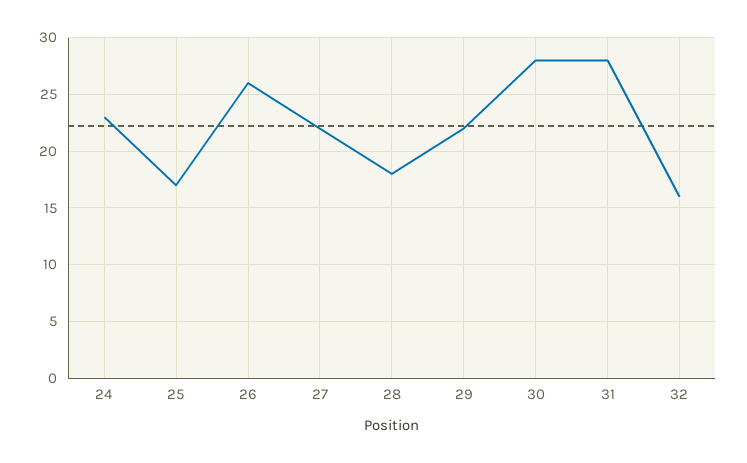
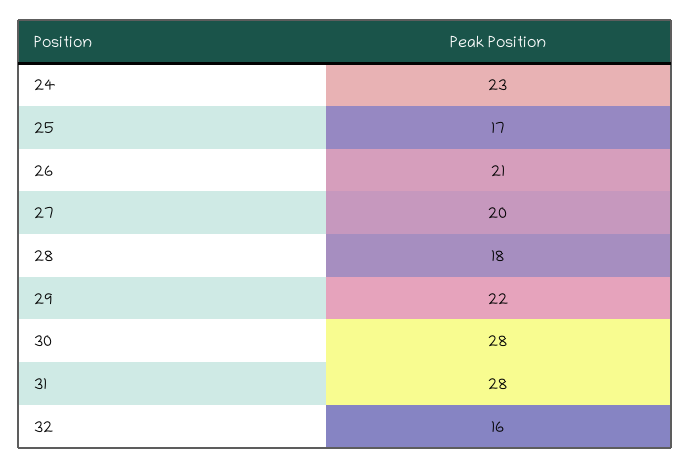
26: 26 -> 21
27: 22 -> 20

